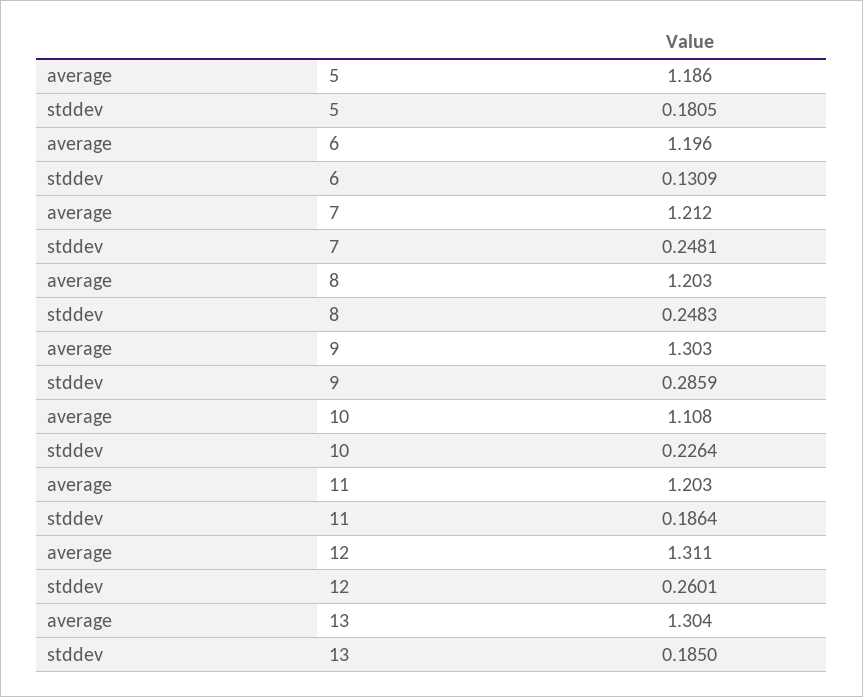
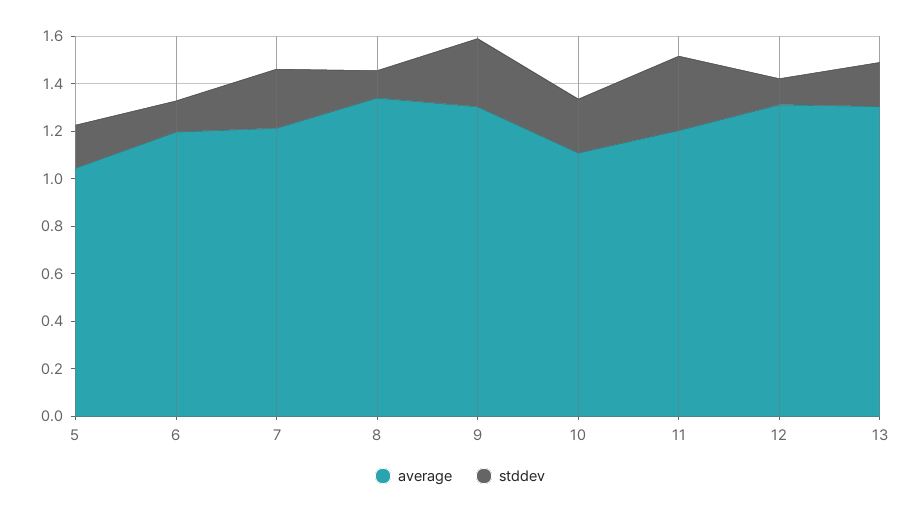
average, 5: 1.186 -> 1.05
average, 8: 1.203 -> 1.35
stddev, 8: 0.2483 -> 0.1
stddev, 11: 0.1864 -> 0.3
stddev, 12: 0.2601 -> 0.1

